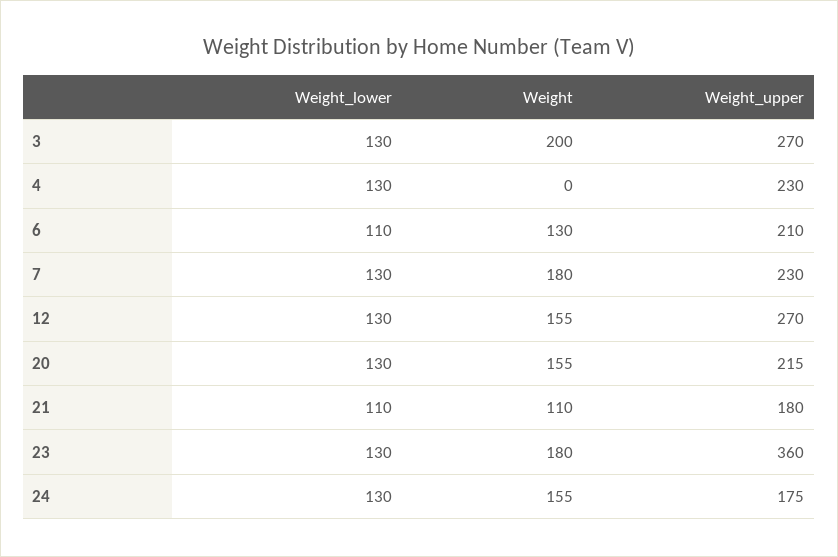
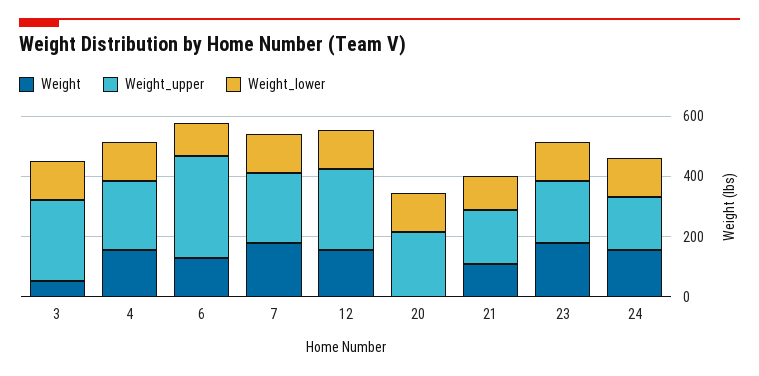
Weight, 3: 200 -> 50
Weight, 4: 0 -> 150
Weight_upper, 6: 210 -> 350
Weight, 20: 155 -> 0
Weight_upper, 23: 360 -> 200

